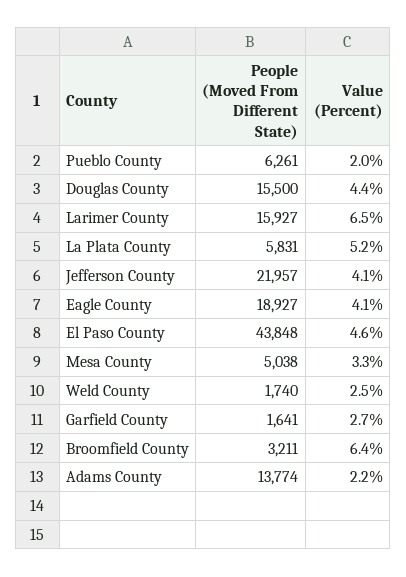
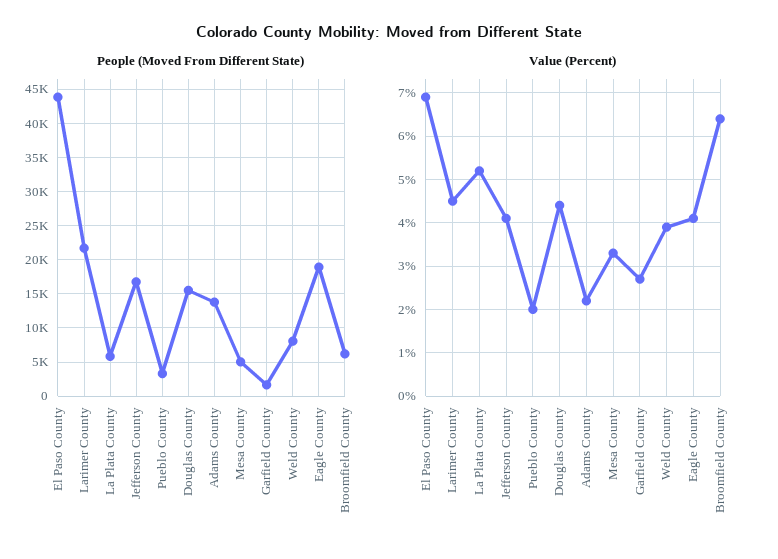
People (Moved From Different State), Pueblo County: 6261 -> 3000
People (Moved From Different State), Larimer County: 15927 -> 22000
Value (Percent), Larimer County: 6.5 -> 4.5
People (Moved From Different State), Jefferson County: 21957 -> 17000
Value (Percent), El Paso County: 4.6 -> 7
People (Moved From Different State), Weld County: 1740 -> 8000
Value (Percent), Weld County: 2.5 -> 4
People (Moved From Different State), Broomfield County: 3211 -> 6000

